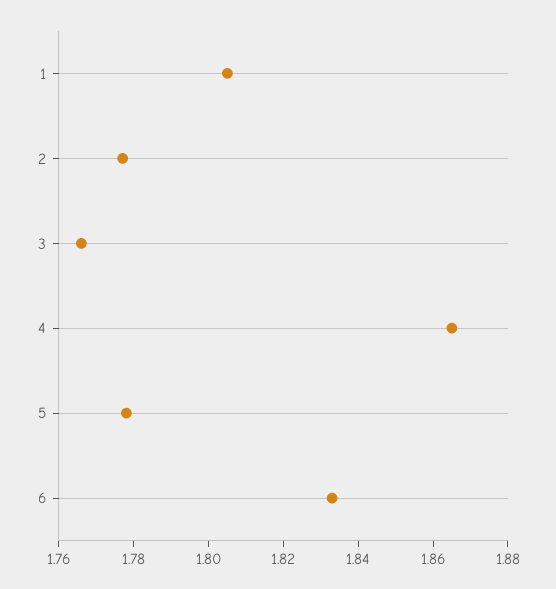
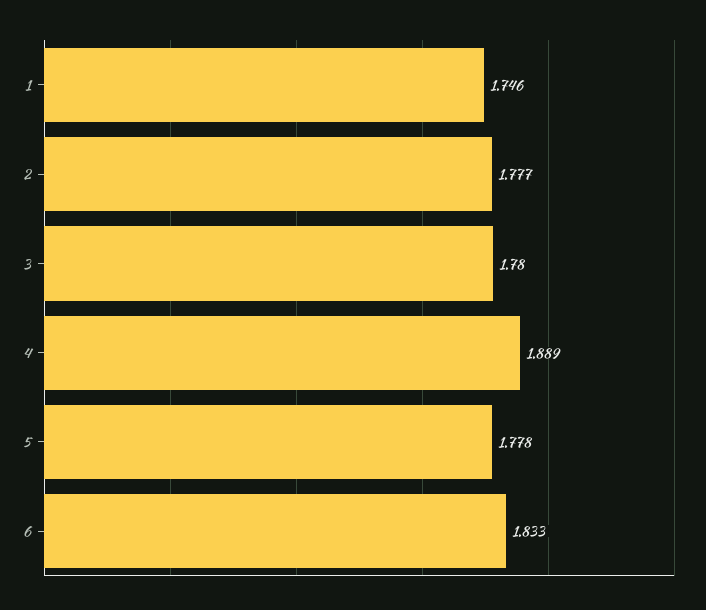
1: 1.805 -> 1.746
3: 1.765 -> 1.78
4: 1.865 -> 1.889

